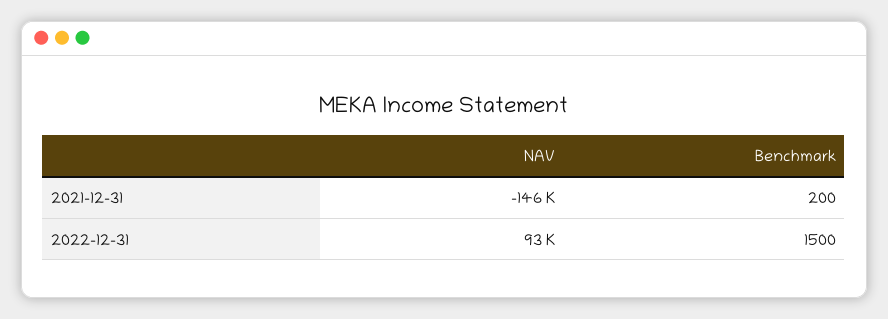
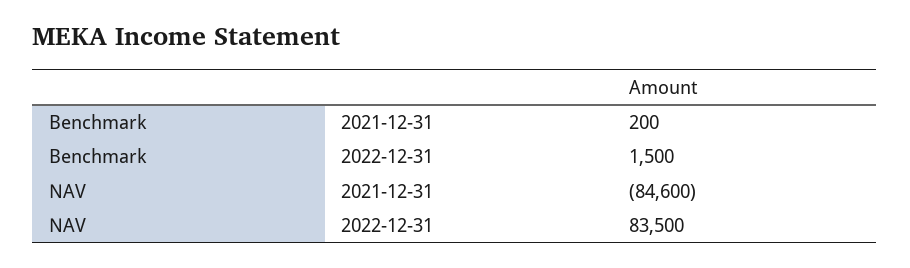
NAV, 2021-12-31: -146000 -> -84600
NAV, 2022-12-31: 93000 -> 83500

